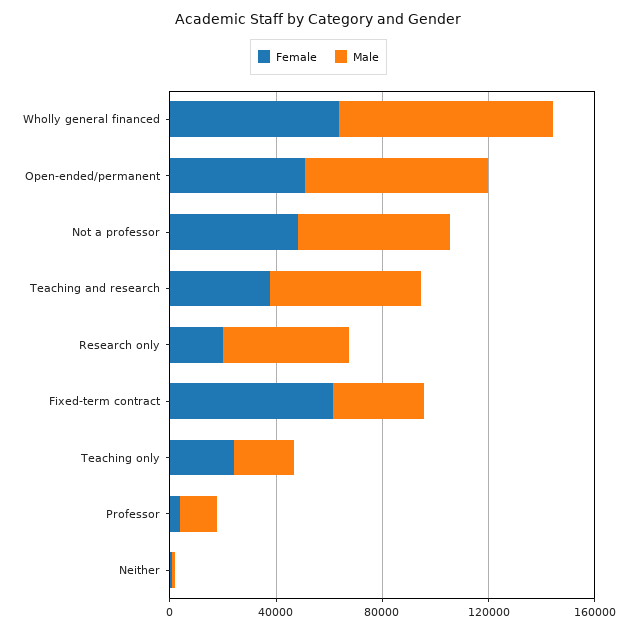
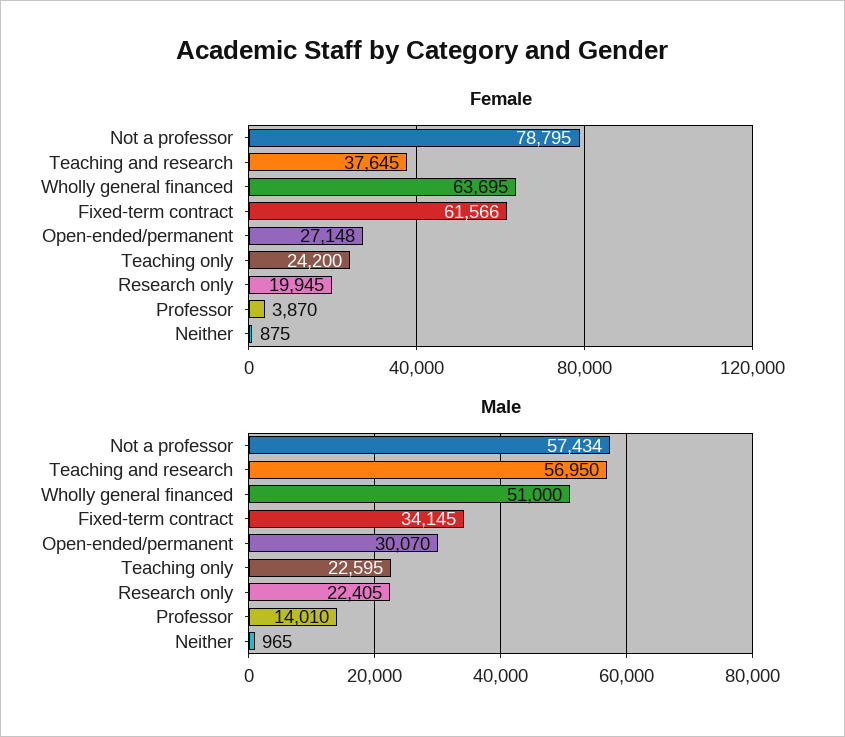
Male, Wholly general financed: 80000 -> 51000
Female, Open-ended/permanent: 50000 -> 27148
Male, Open-ended/permanent: 70000 -> 30070
Female, Not a professor: 50000 -> 78795
Male, Research only: 50000 -> 22405

